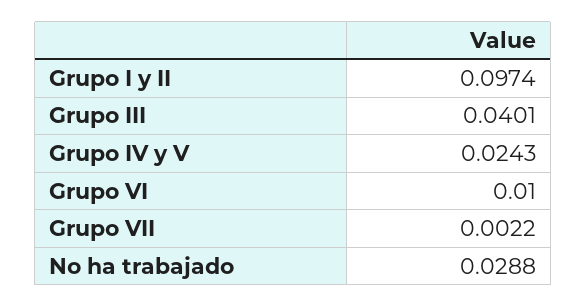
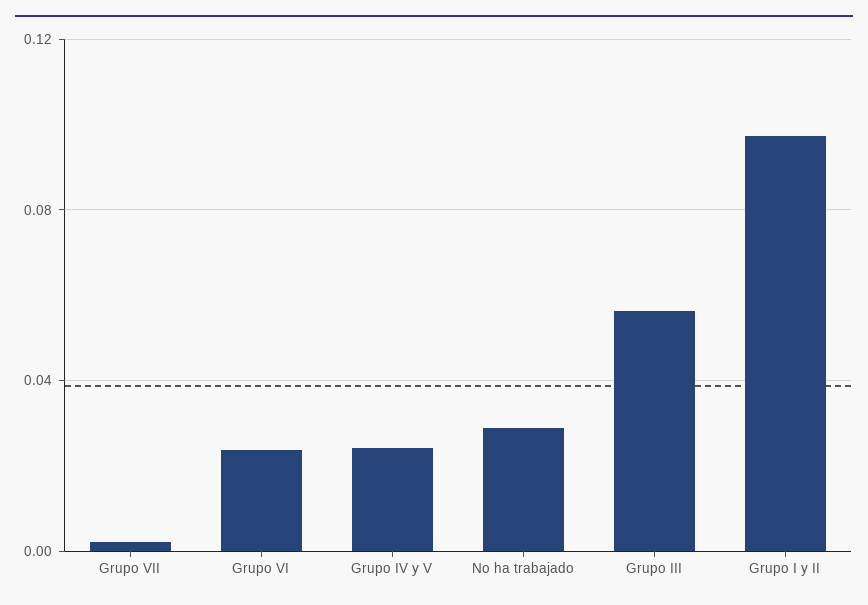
Grupo III: 0.0401 -> 0.055
Grupo VI: 0.01 -> 0.025

